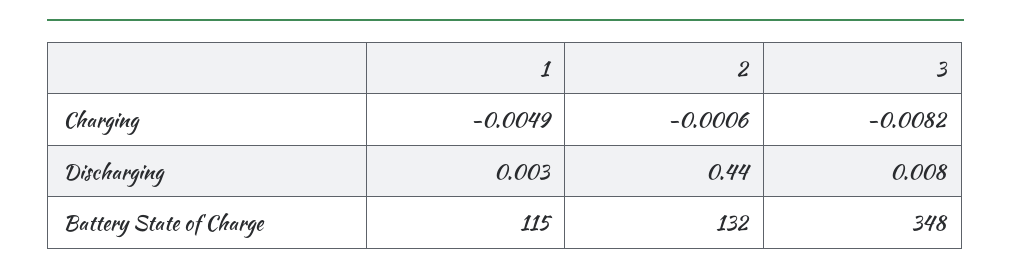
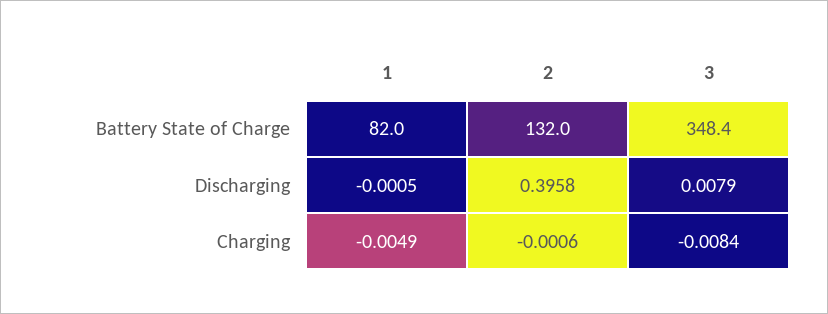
3, Charging: -0.0082 -> -0.0084
1, Discharging: 0.003 -> -0.0005
2, Discharging: 0.44 -> 0.3958
1, Battery State of Charge: 115 -> 82

